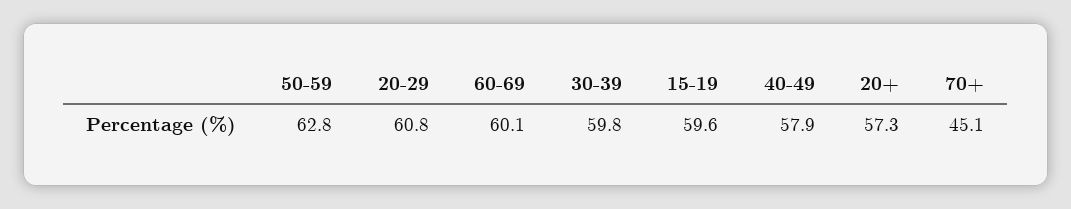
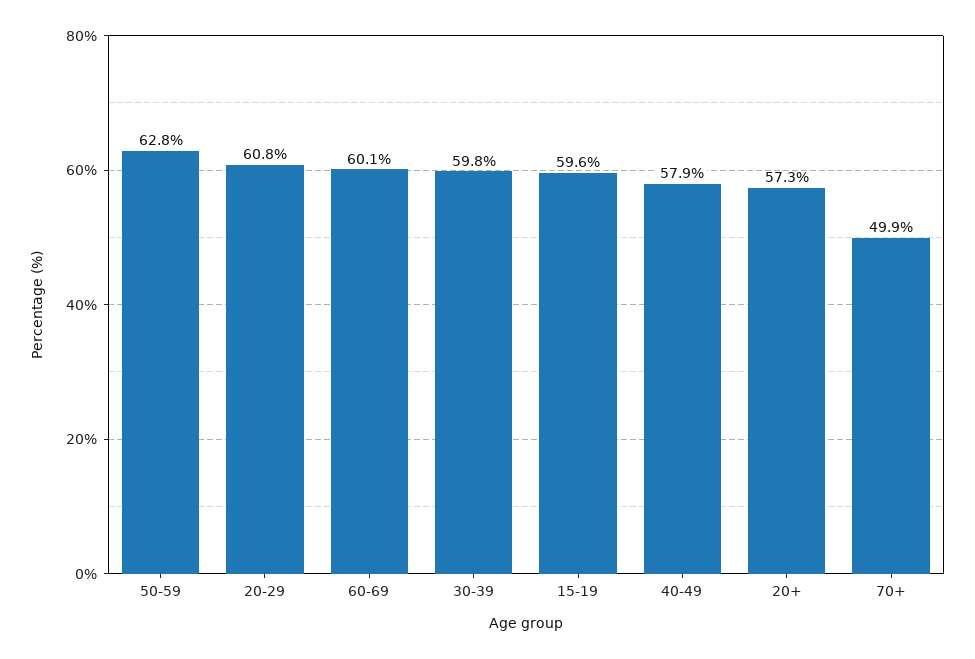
70+: 45.1 -> 49.9

